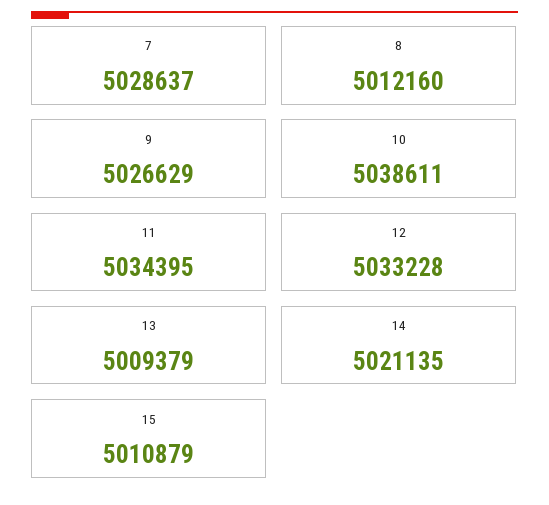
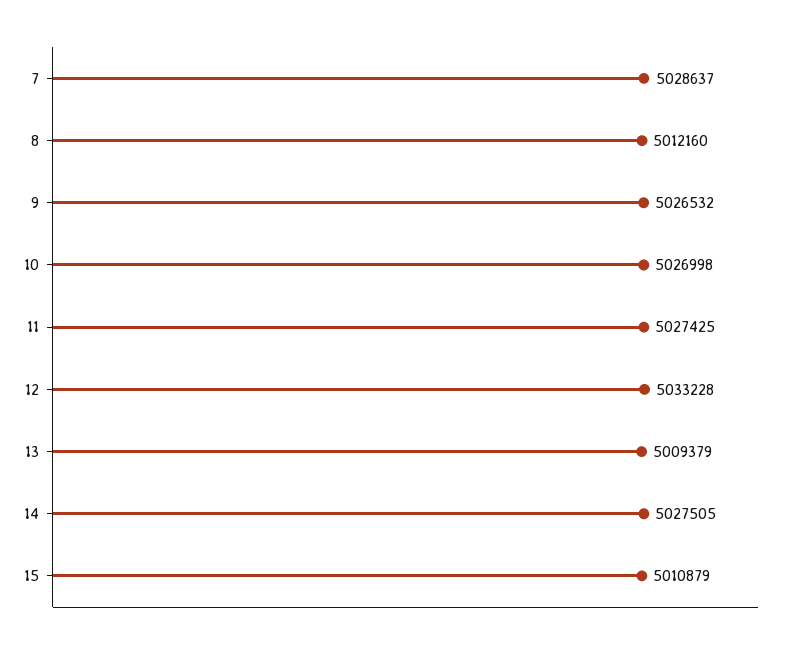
9: 5026629 -> 5026532
10: 5038611 -> 5026998
11: 5034395 -> 5027425
14: 5021135 -> 5027505

